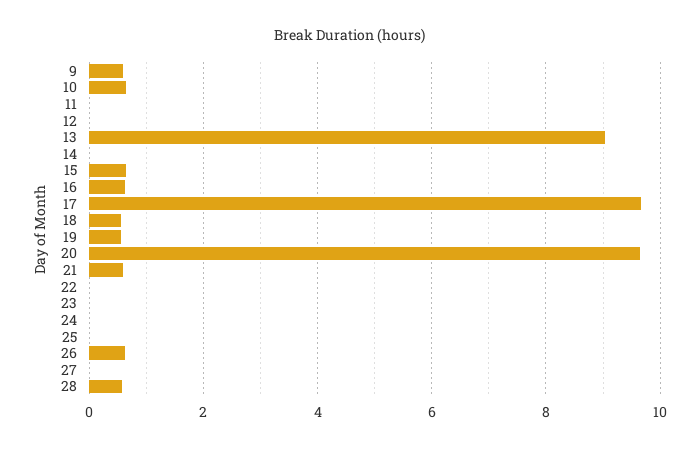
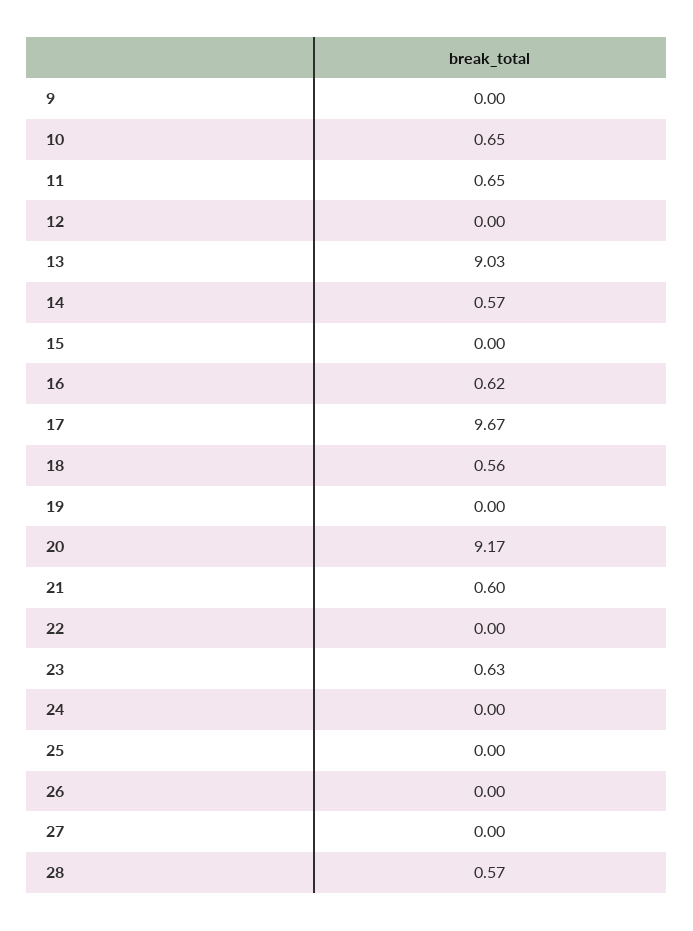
9: 0.6 -> 0
11: 0 -> 0.65
14: 0 -> 0.57
15: 0.6 -> 0
19: 0.6 -> 0
20: 9.6 -> 9.17
23: 0 -> 0.63
26: 0.6 -> 0

